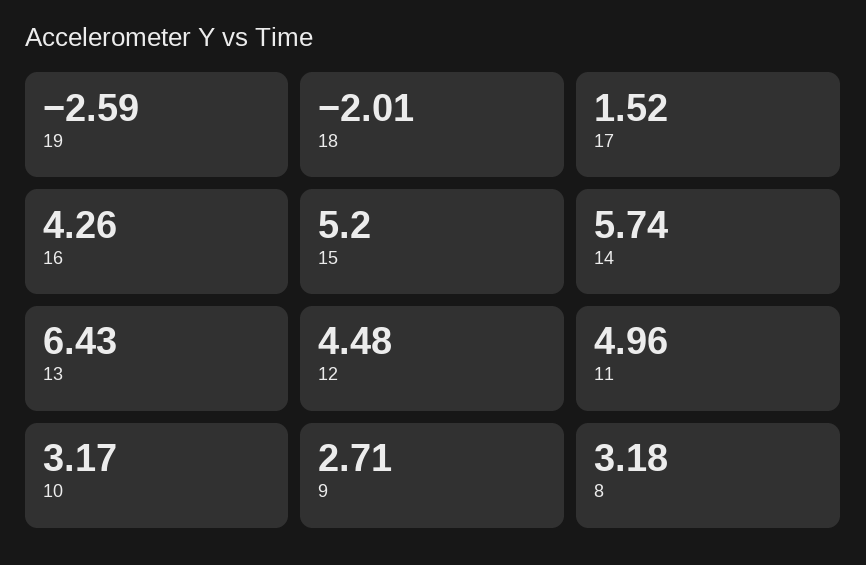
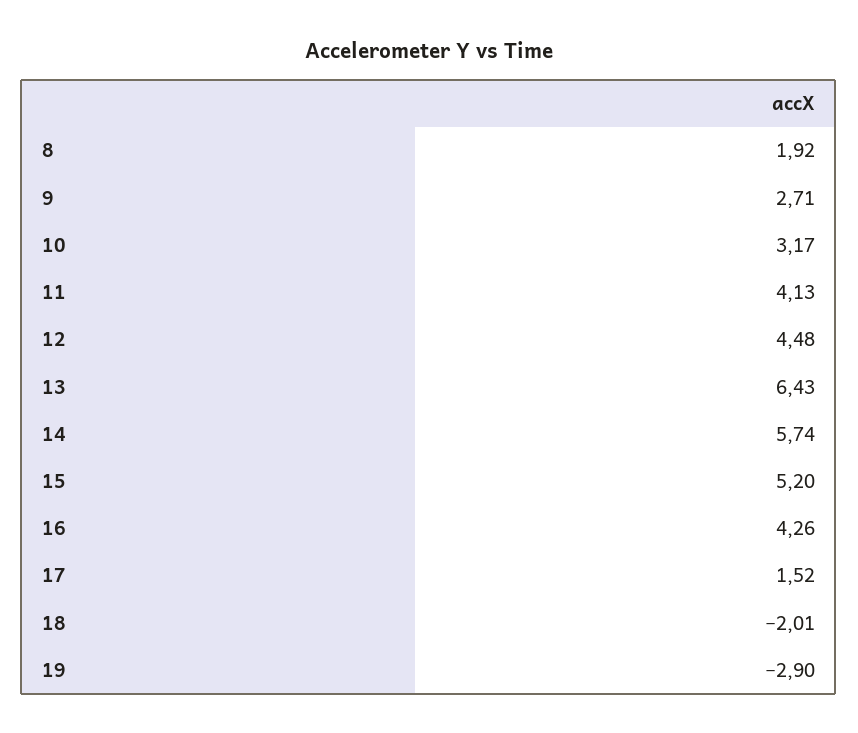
19: -2.59 -> -2.9
11: 4.96 -> 4.13
8: 3.18 -> 1.92

